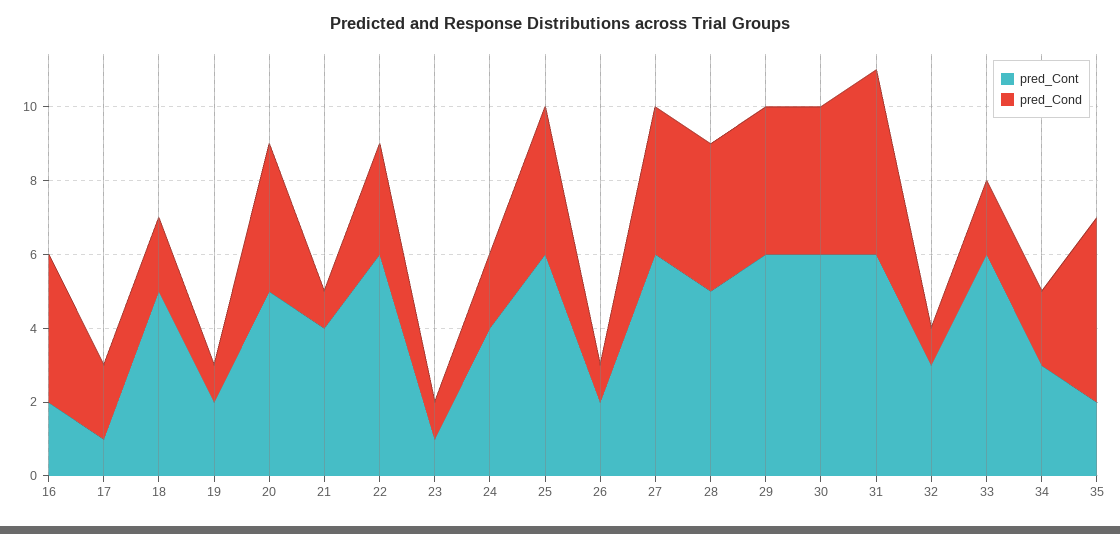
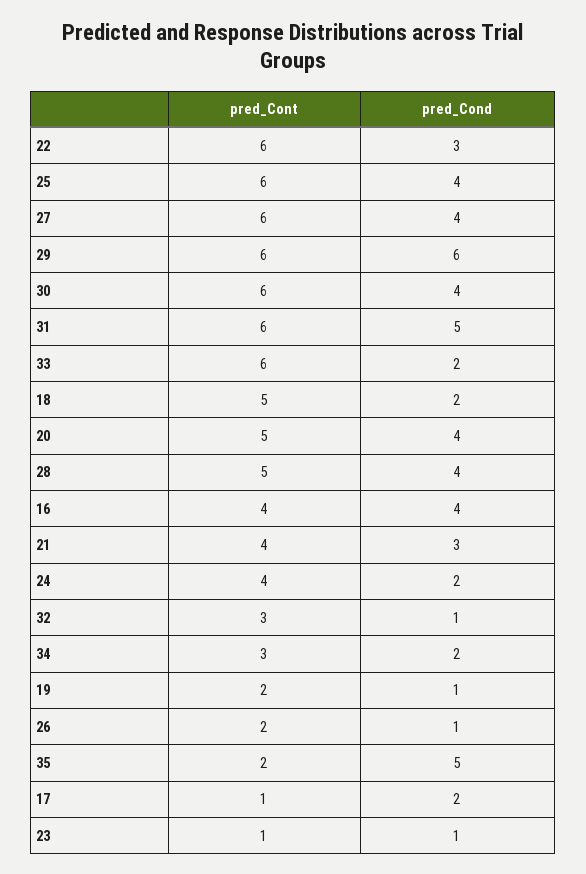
pred_Cont, 16: 2 -> 4
pred_Cond, 21: 1 -> 3
pred_Cond, 29: 4 -> 6

